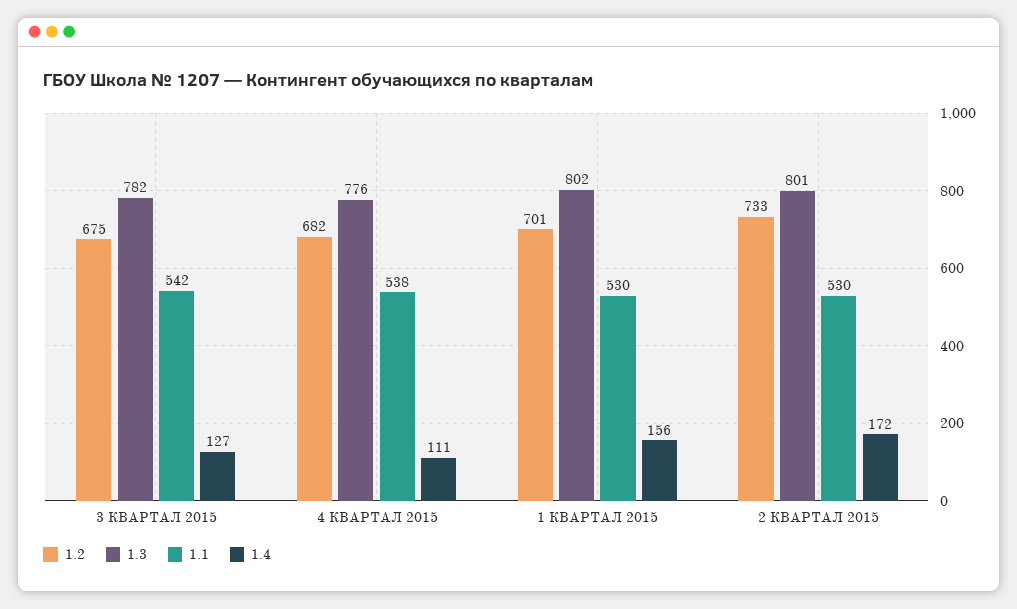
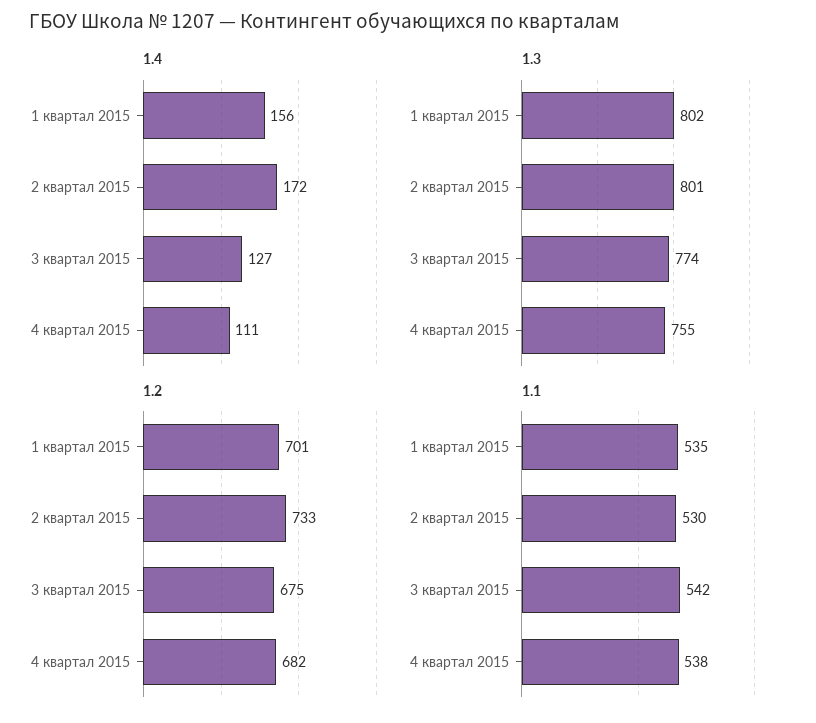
1.3, 3 КВАРТАЛ 2015: 782 -> 774
1.3, 4 КВАРТАЛ 2015: 776 -> 755
1.1, 1 КВАРТАЛ 2015: 530 -> 535

